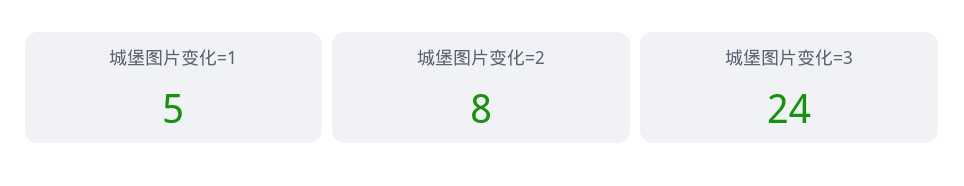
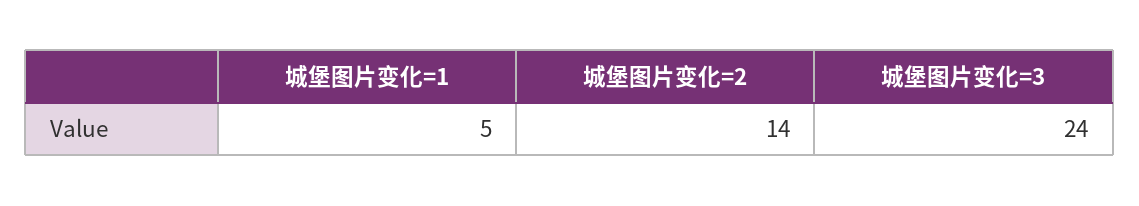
城堡图片变化=2: 8 -> 14

